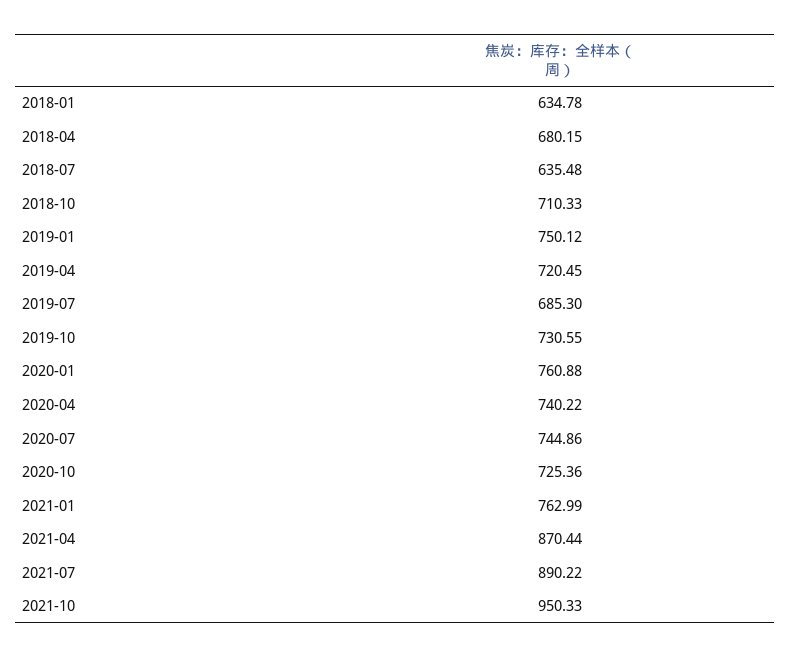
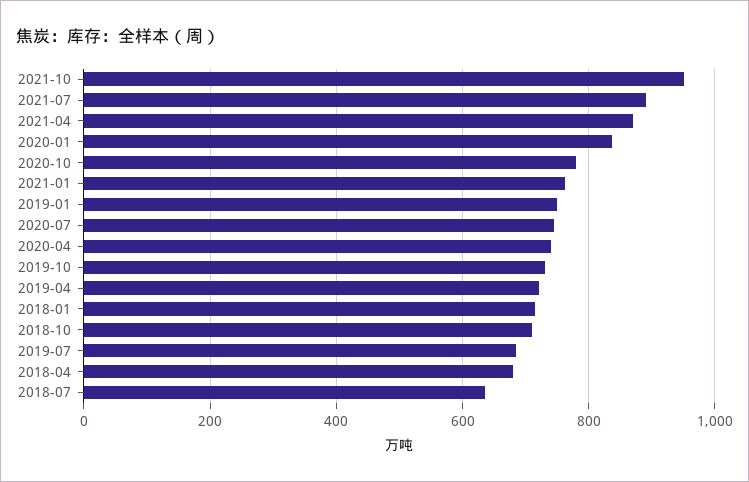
2018-01: 634.78 -> 720
2020-01: 760.88 -> 840
2020-10: 725.36 -> 780

